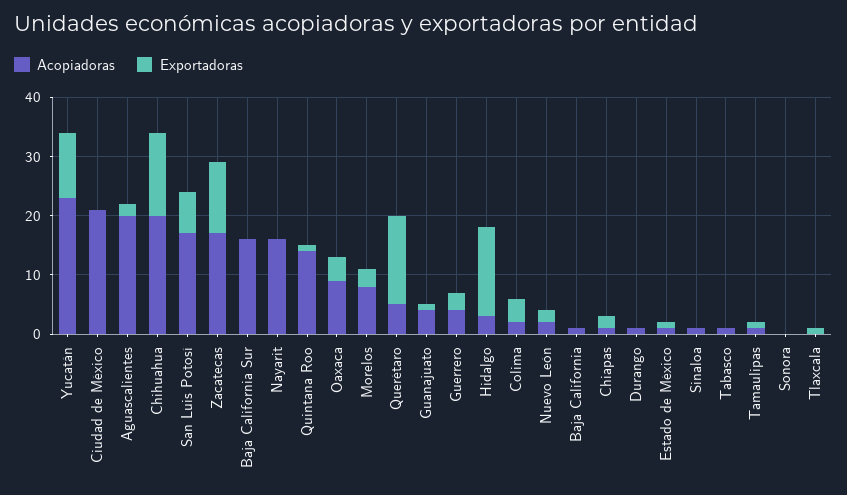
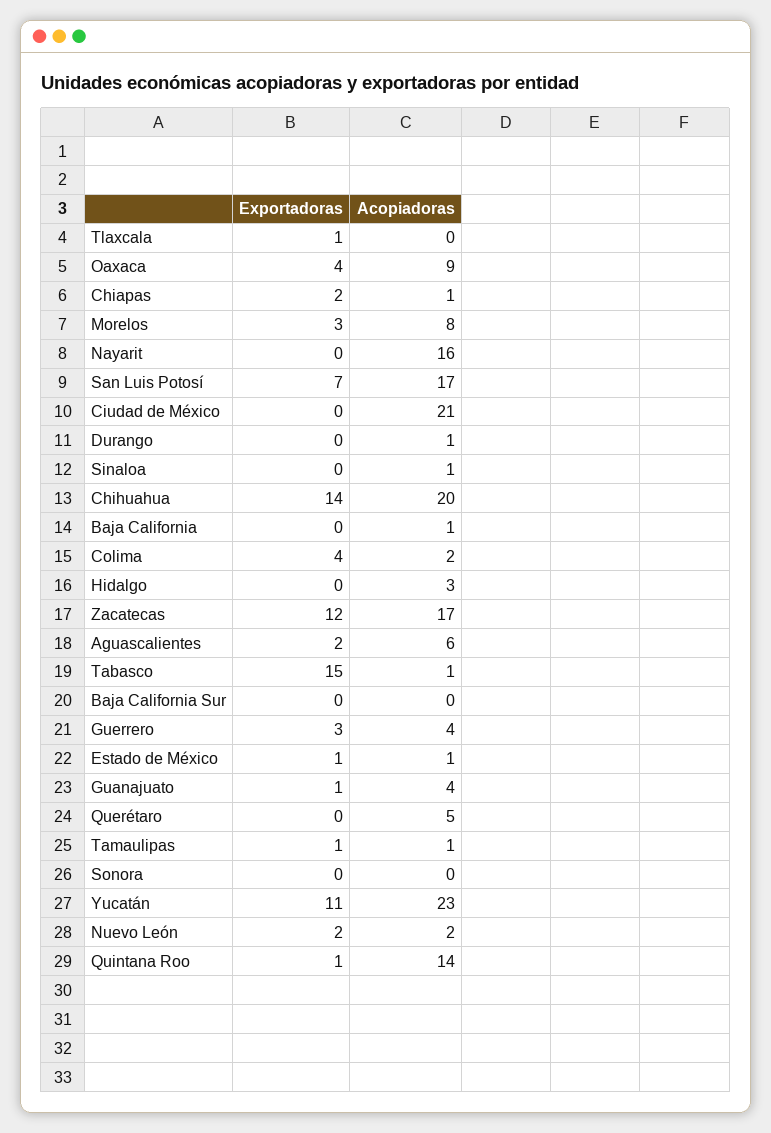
Acopiadoras, Aguascalientes: 20 -> 6
Acopiadoras, Baja California Sur: 15 -> 0
Exportadoras, Querétaro: 15 -> 0
Exportadoras, Hidalgo: 15 -> 0
Exportadoras, Tabasco: 0 -> 15

